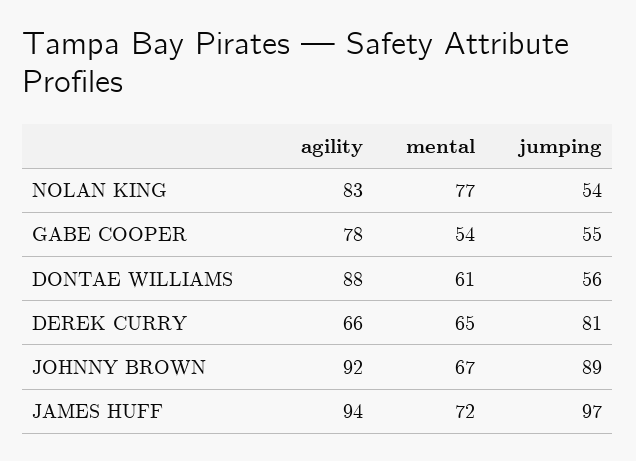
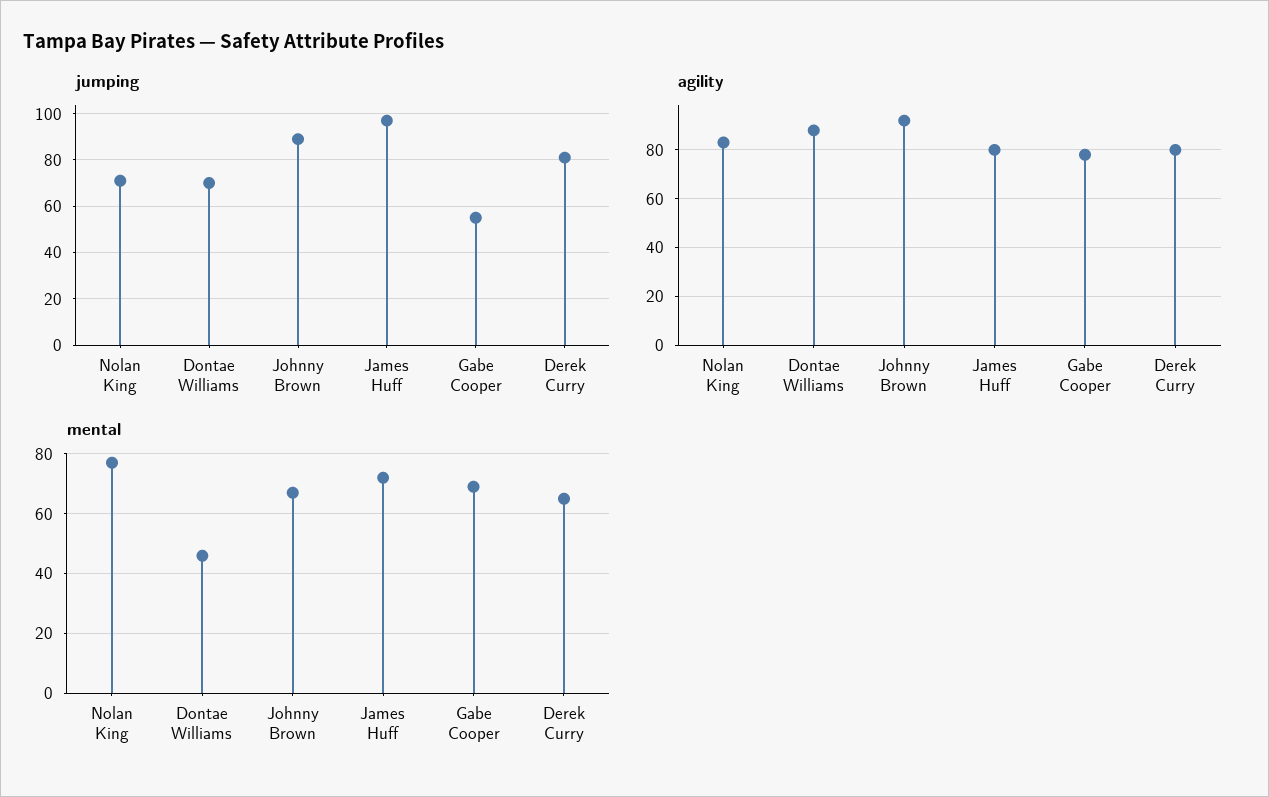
jumping, NOLAN KING: 54 -> 70
mental, GABE COOPER: 54 -> 70
mental, DONTAE WILLIAMS: 61 -> 45
jumping, DONTAE WILLIAMS: 56 -> 70
agility, DEREK CURRY: 66 -> 80
agility, JAMES HUFF: 94 -> 80

